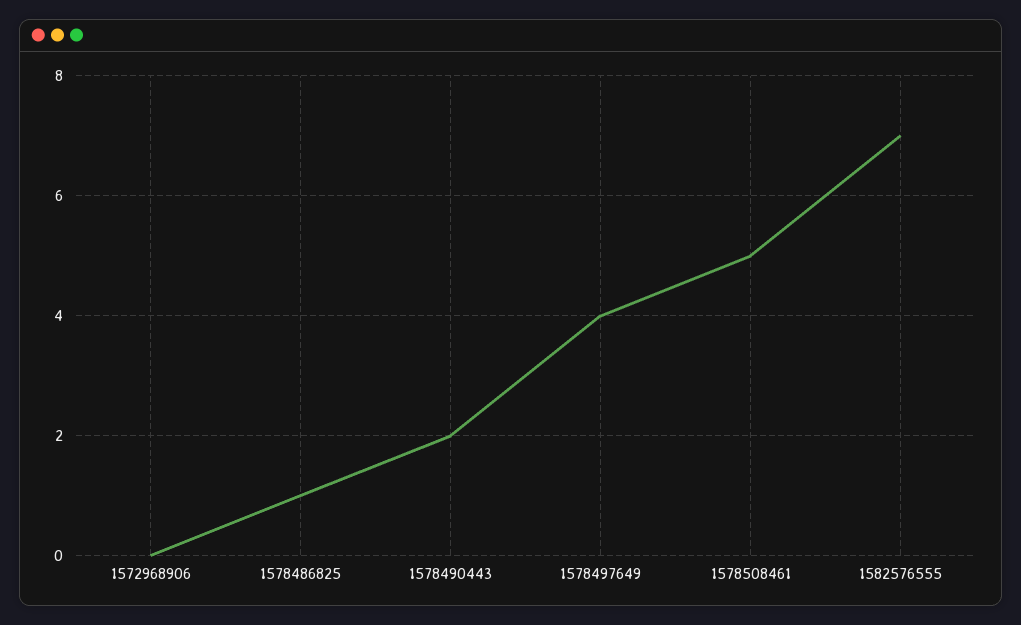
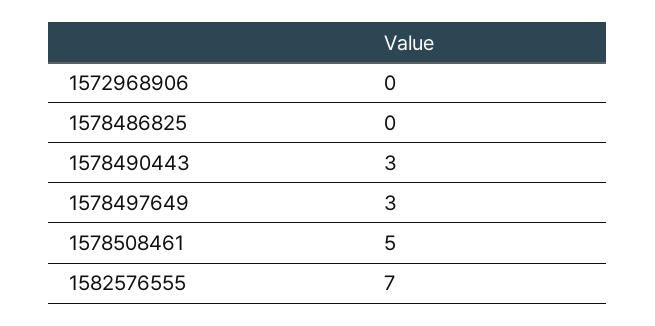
1578486825: 1 -> 0
1578490443: 2 -> 3
1578497649: 4 -> 3

